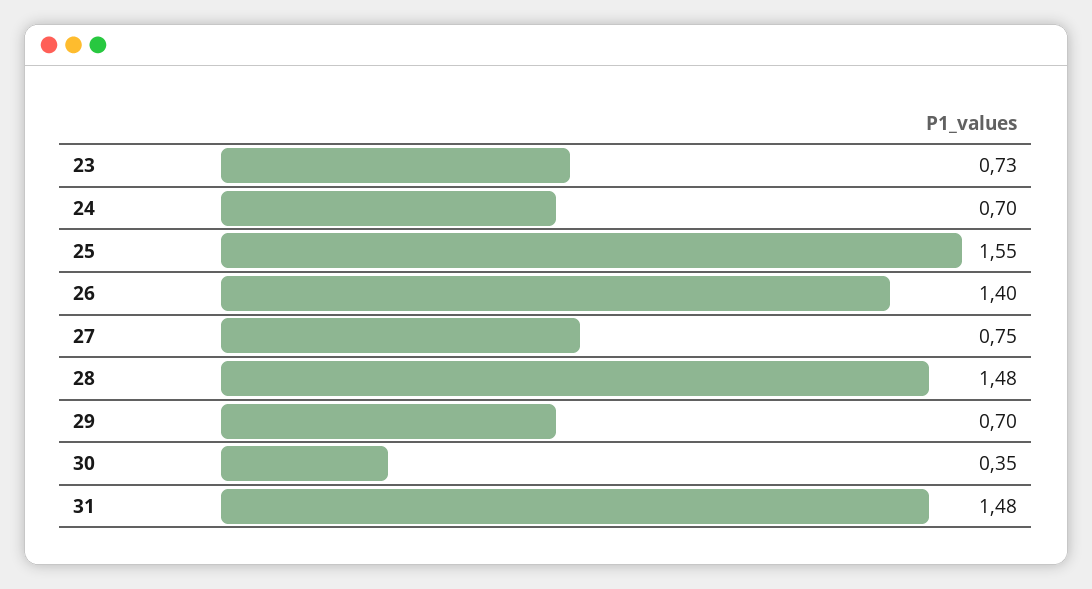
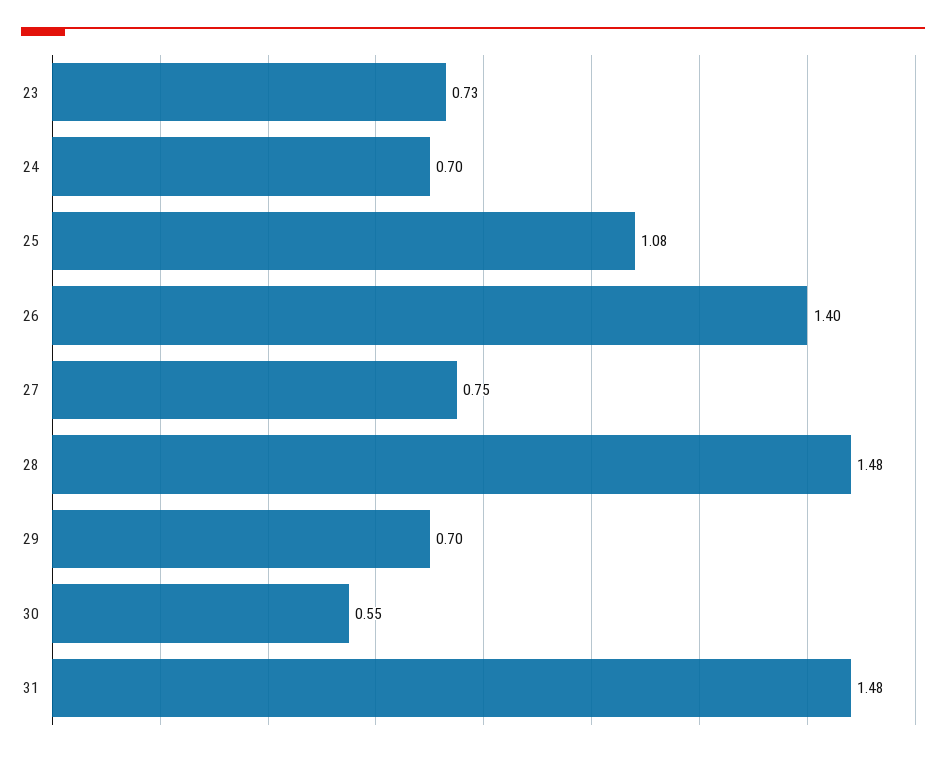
25: 1.55 -> 1.08
30: 0.35 -> 0.55

